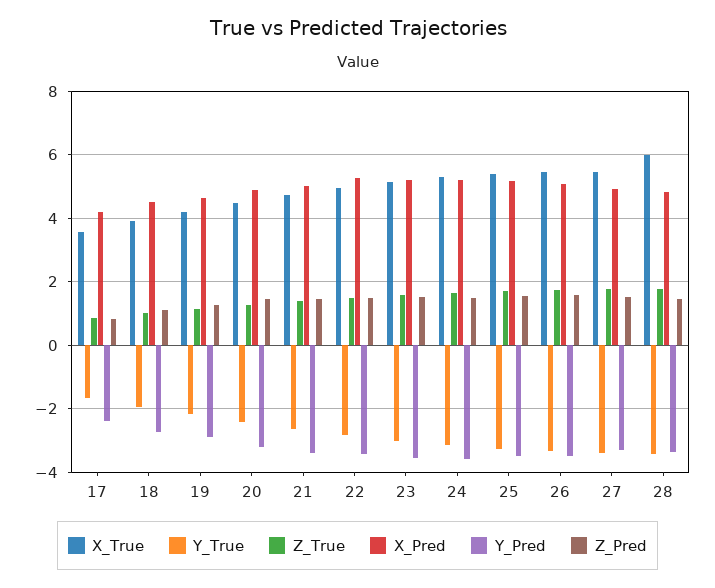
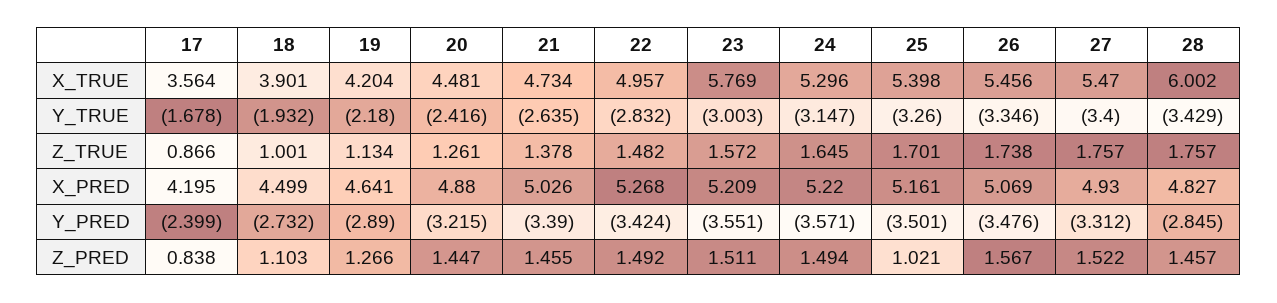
X_True, 23: 5.2 -> 5.769
Z_Pred, 25: 1.6 -> 1.021
Y_Pred, 28: -3.4 -> -2.845

